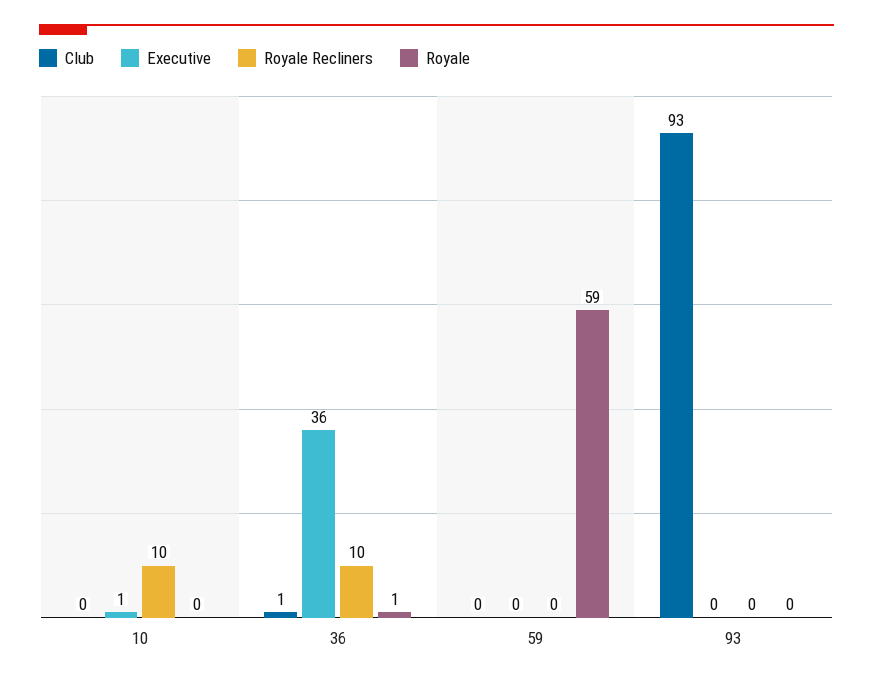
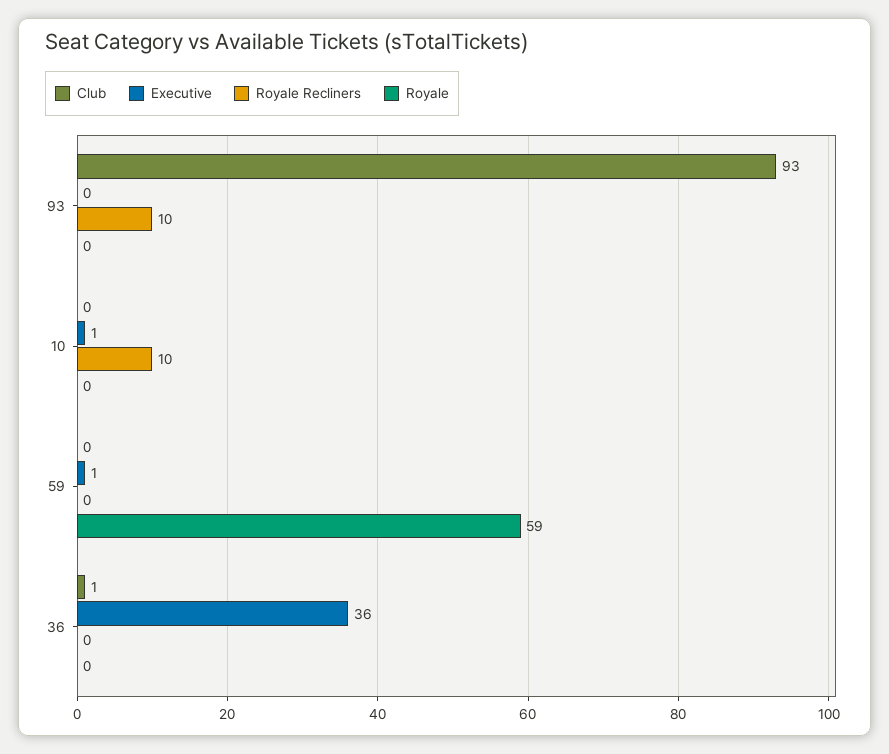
Royale Recliners, 36: 10 -> 0
Royale, 36: 1 -> 0
Executive, 59: 0 -> 1
Royale Recliners, 93: 0 -> 10

